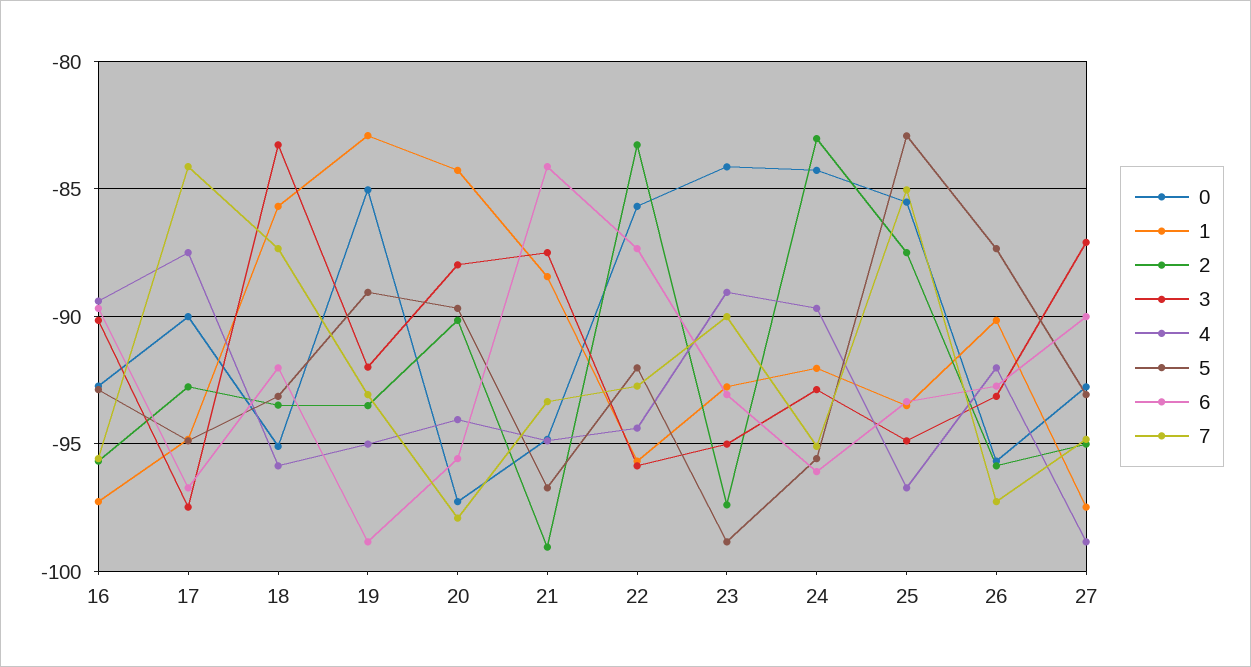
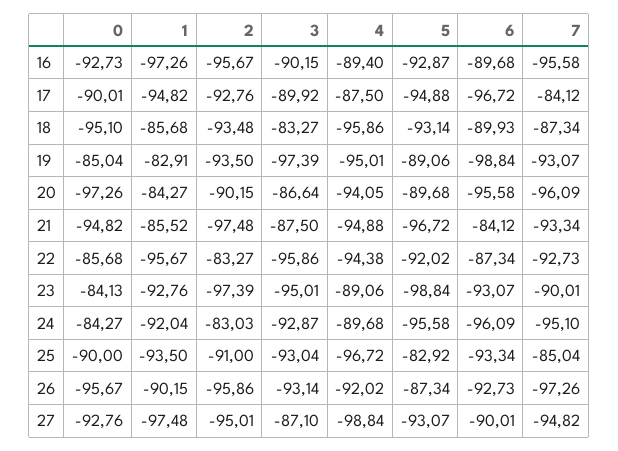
3, 17: -97.5 -> -89.92
6, 18: -92 -> -89.93
3, 19: -92 -> -97.39
3, 20: -88 -> -86.64
7, 20: -98 -> -96.09
1, 21: -88.5 -> -85.52
2, 21: -99 -> -97.48
0, 25: -85.5 -> -90
2, 25: -87.5 -> -91
3, 25: -95 -> -93.04

